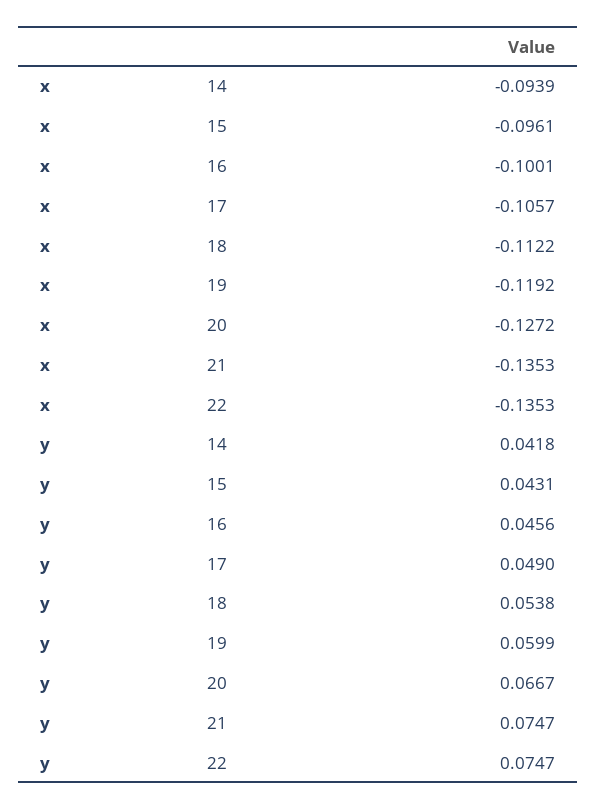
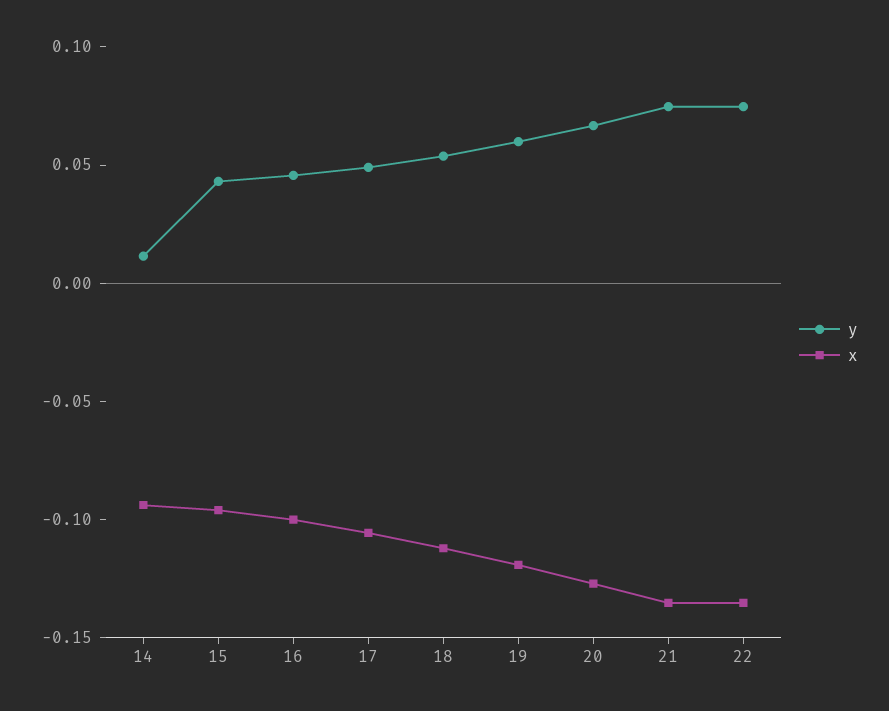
y, 14: 0.0418 -> 0.01

